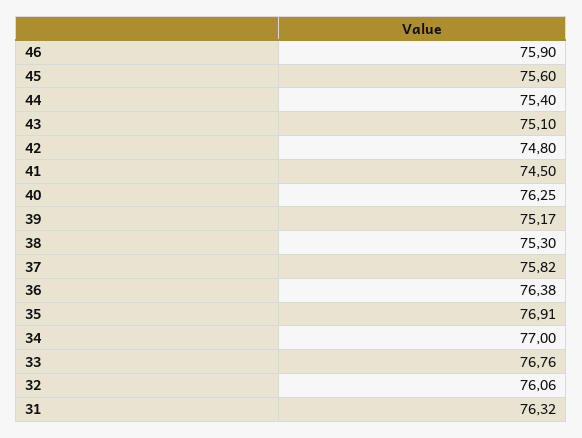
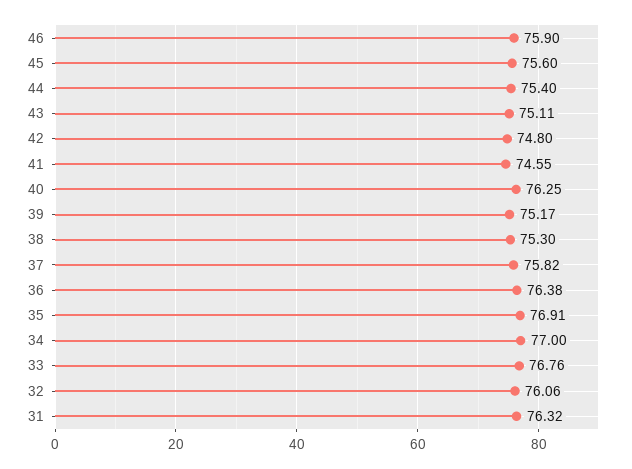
43: 75.1 -> 75.11
41: 74.5 -> 74.55

